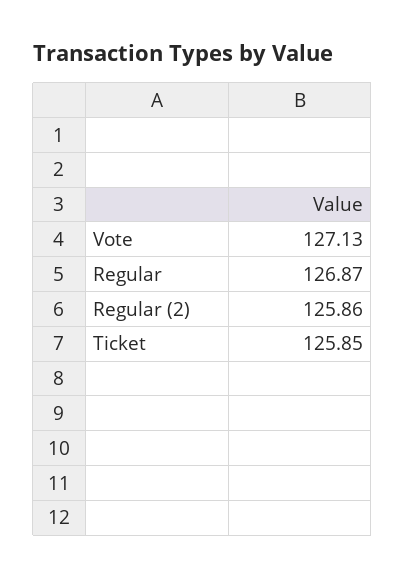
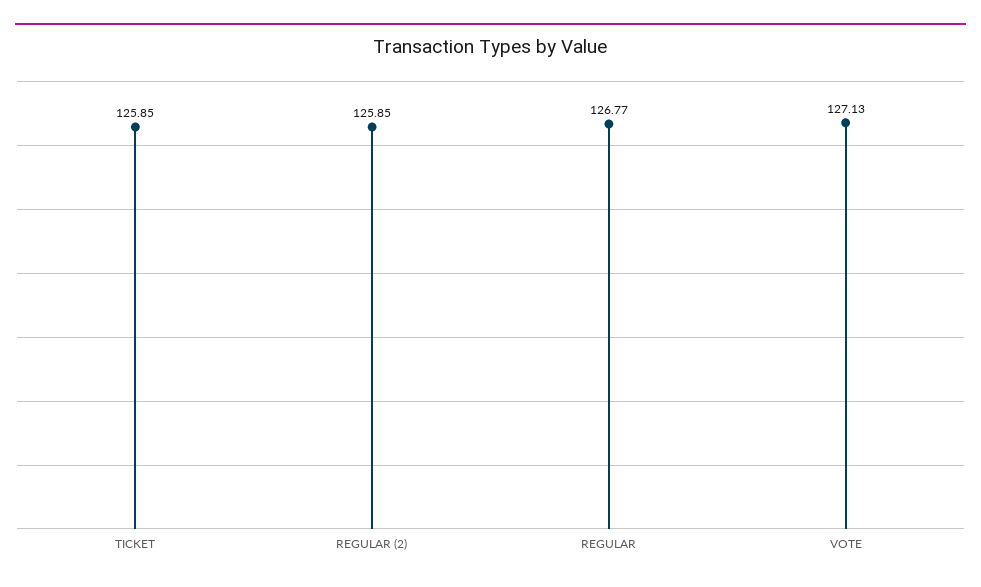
Regular: 126.87 -> 126.77
Regular (2): 125.86 -> 125.85

